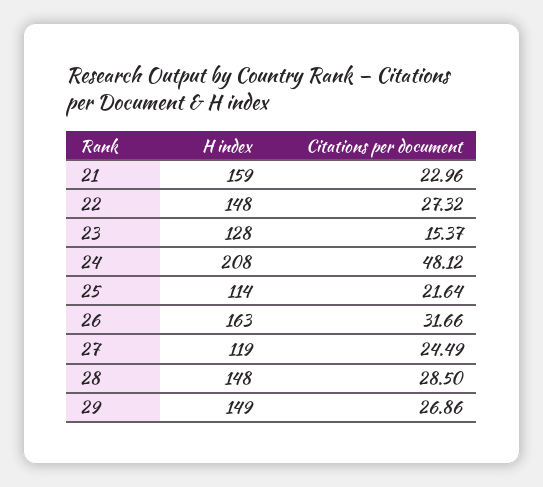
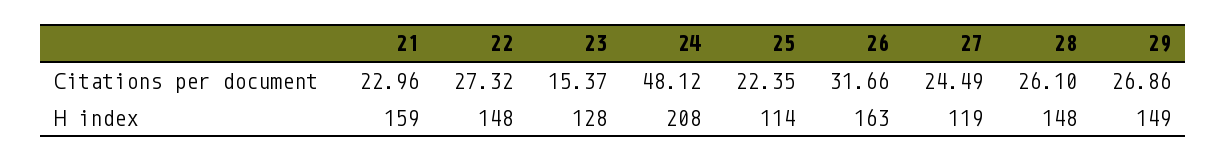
Citations per document, 25: 21.64 -> 22.35
Citations per document, 28: 28.5 -> 26.1

